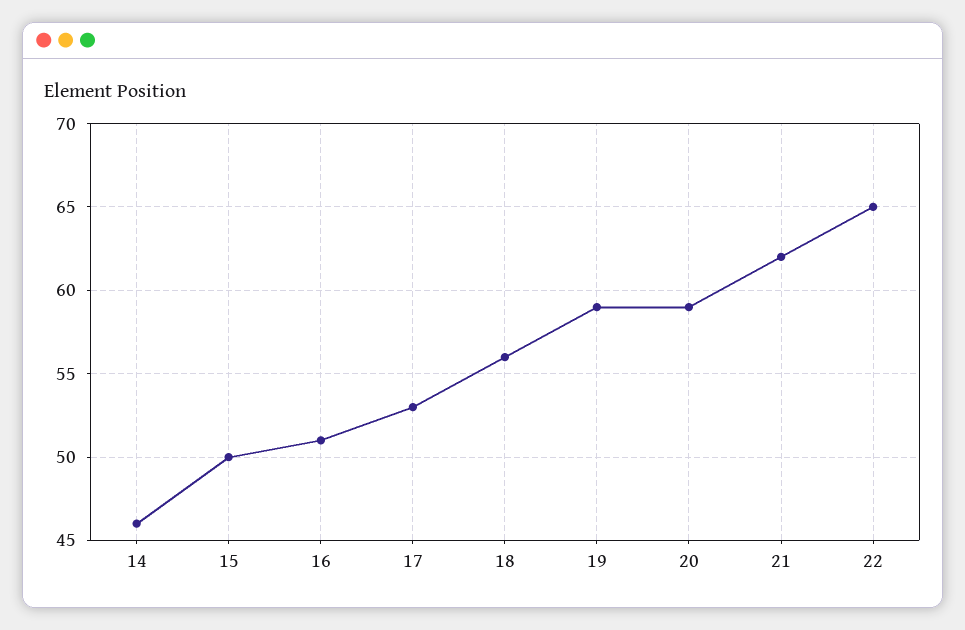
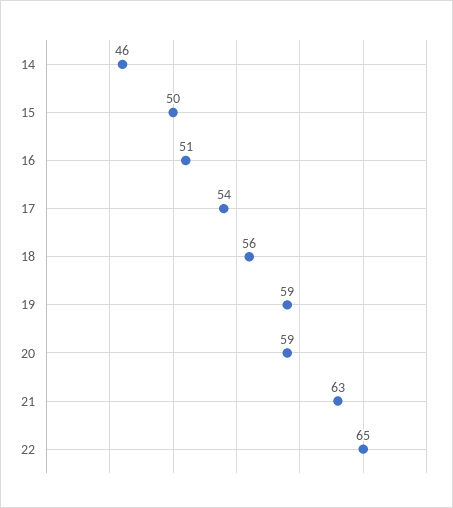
17: 53 -> 54
21: 62 -> 63

